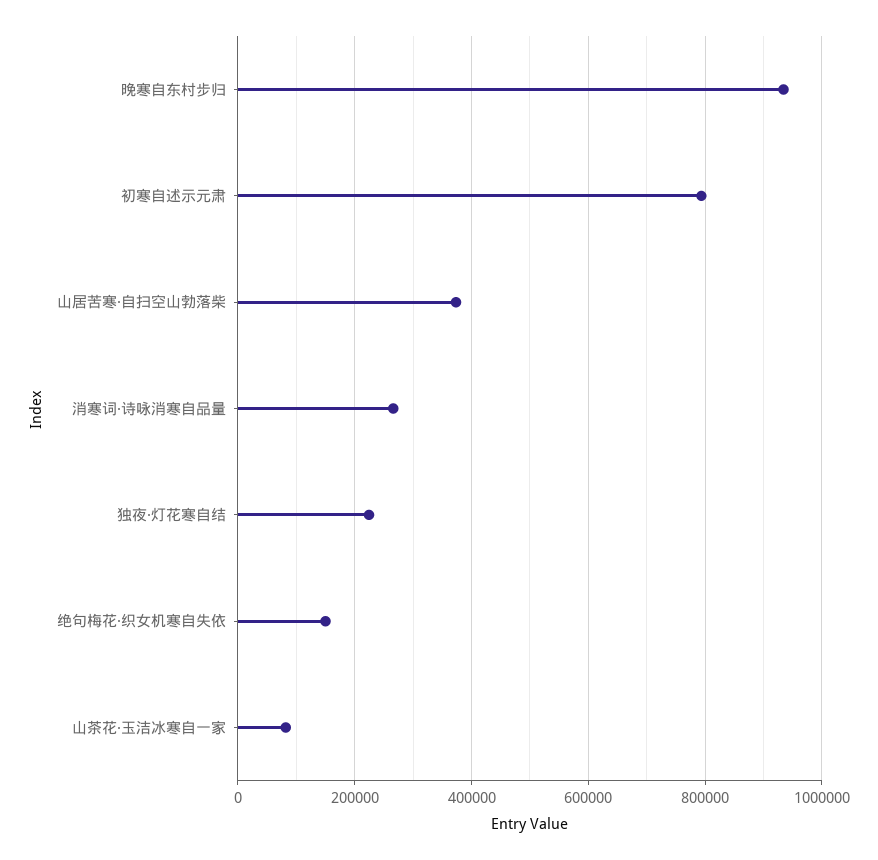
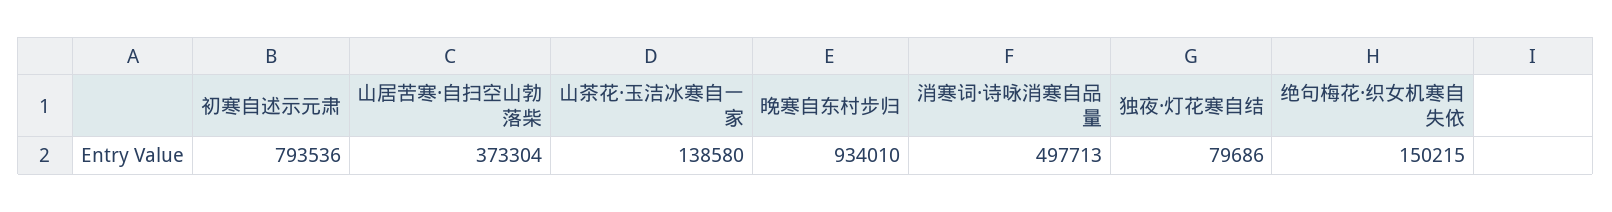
消寒词·诗咏消寒自品量: 260000 -> 497713
独夜·灯花寒自结: 220000 -> 79686
山茶花·玉洁冰寒自一家: 80000 -> 138580

